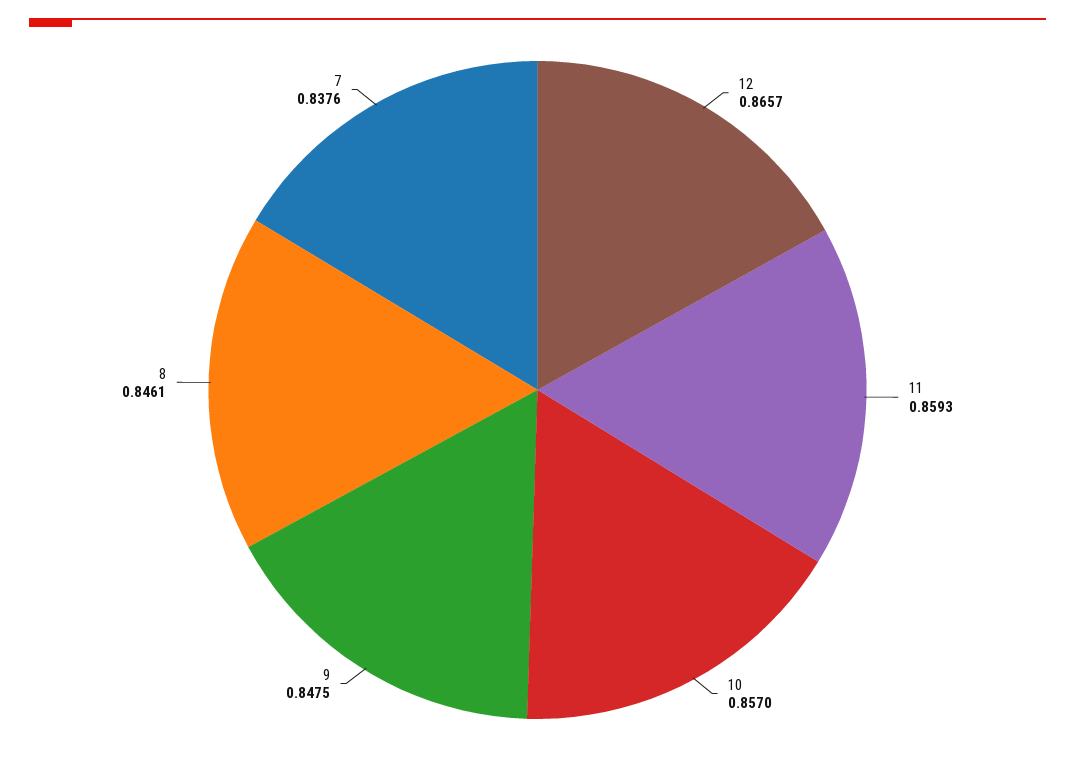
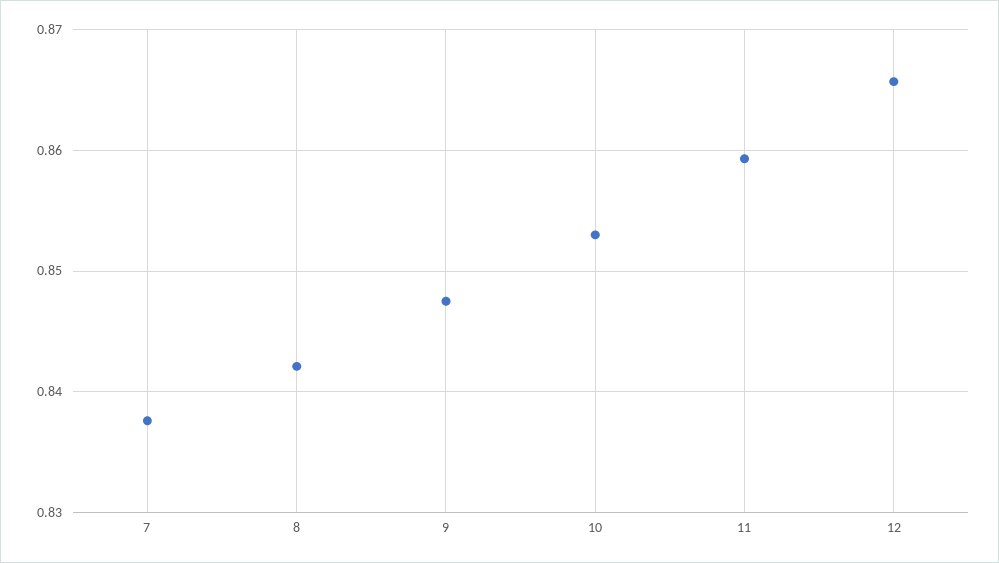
10: 0.857 -> 0.853
8: 0.8461 -> 0.842

